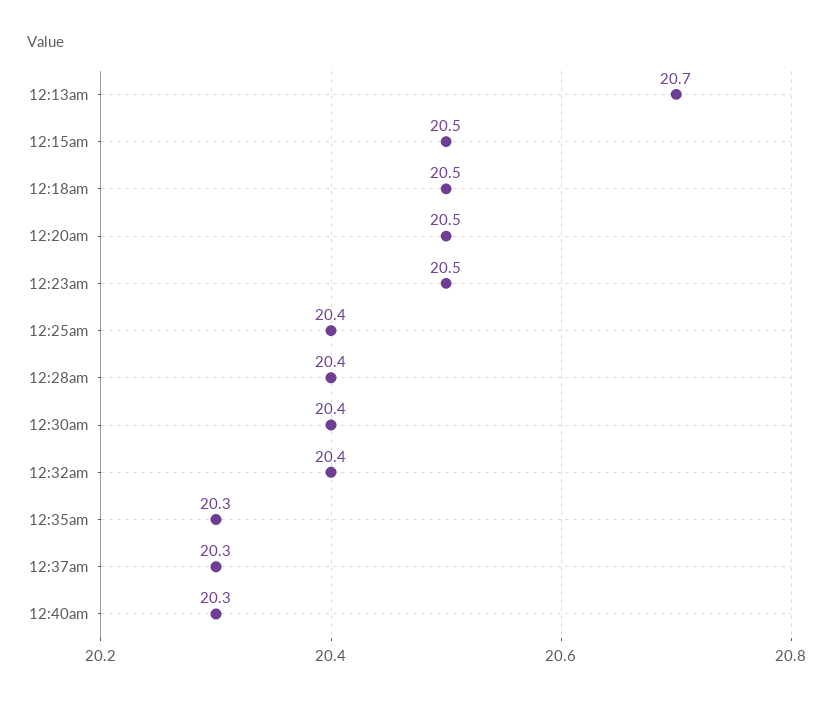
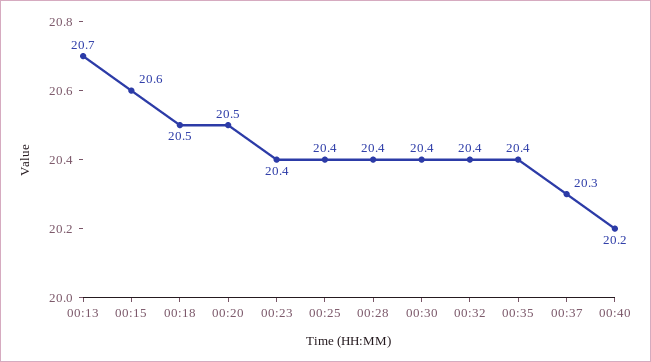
12:15am: 20.5 -> 20.6
12:23am: 20.5 -> 20.4
12:35am: 20.3 -> 20.4
12:40am: 20.3 -> 20.2

